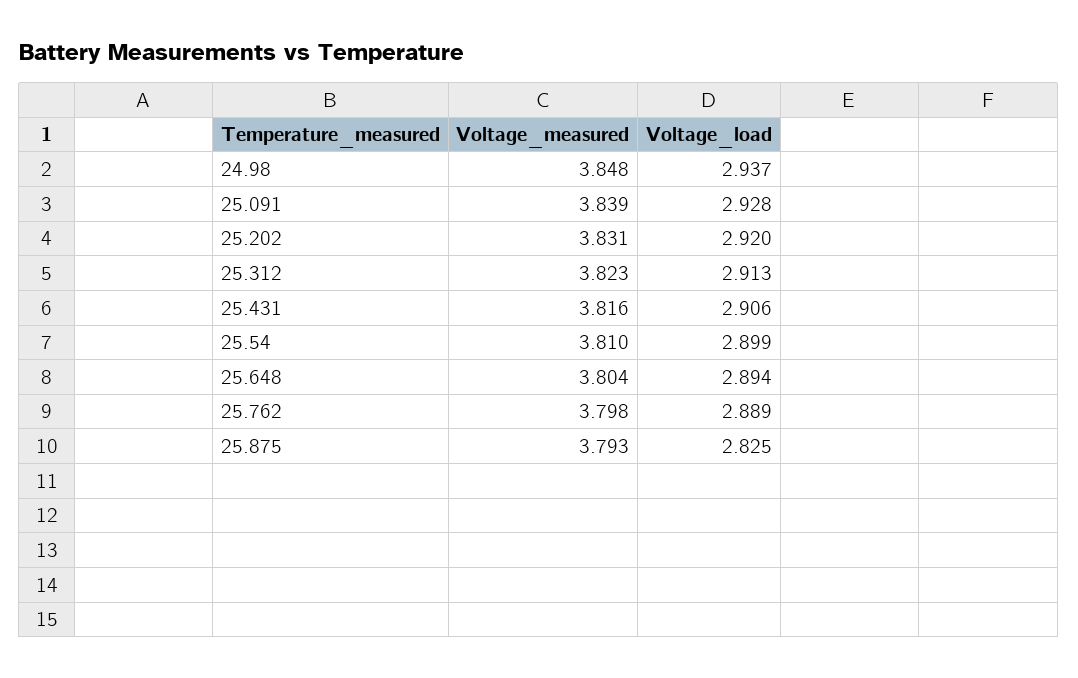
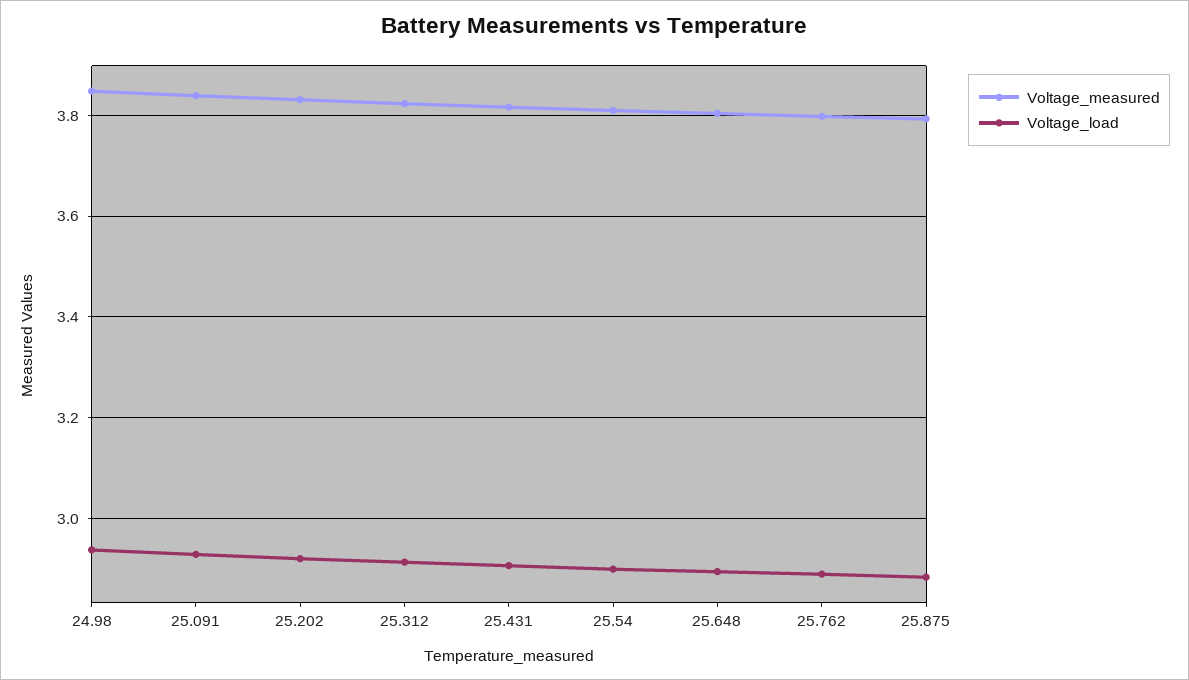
Voltage_load, 25.875: 2.825 -> 2.88

